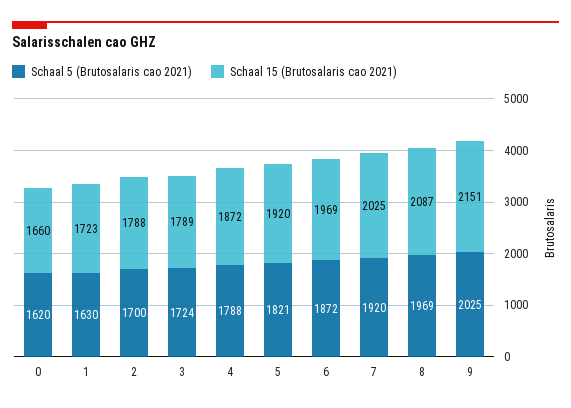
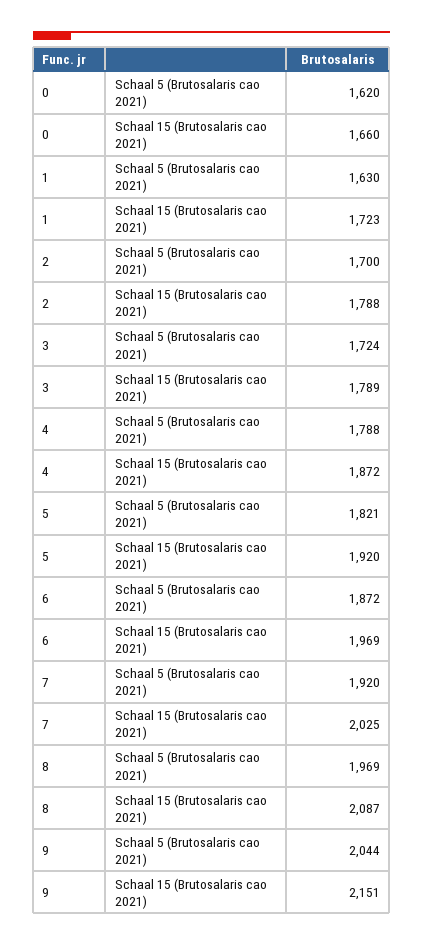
Schaal 5 (Brutosalaris cao 2021), 9: 2025 -> 2044

